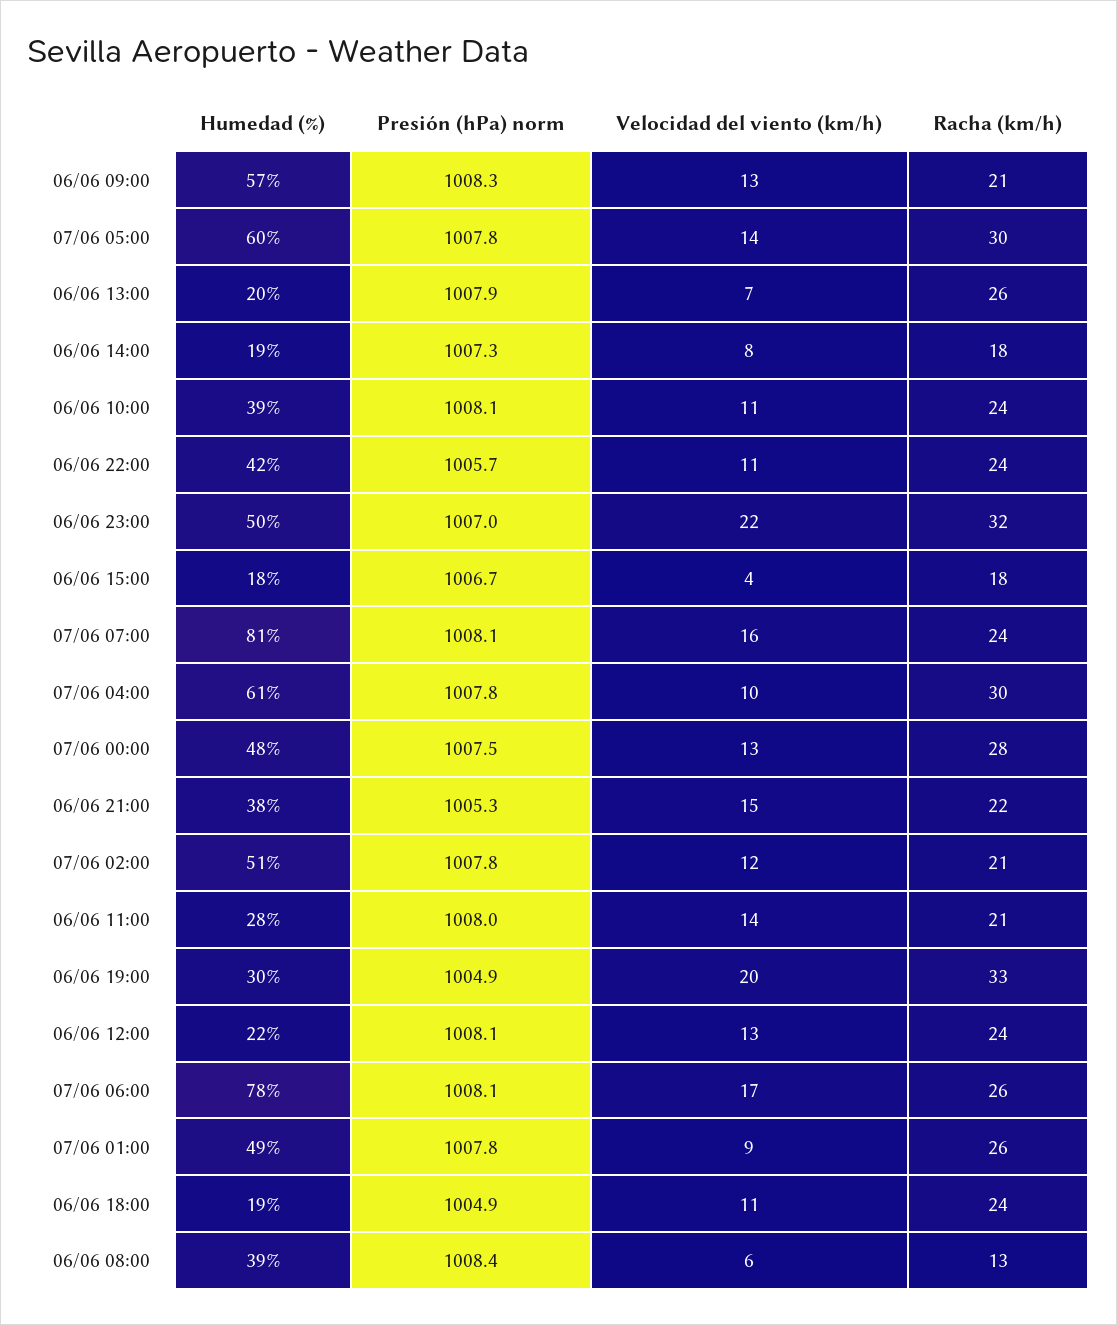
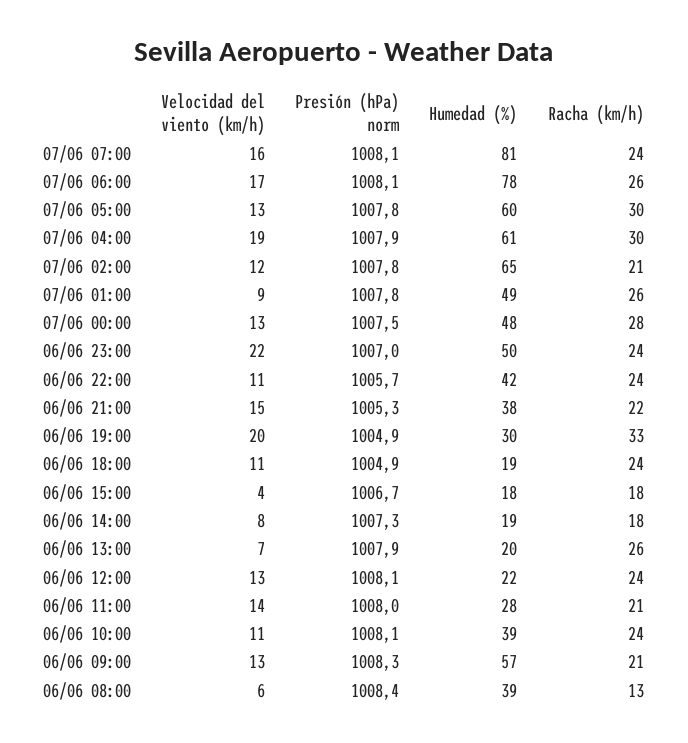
Velocidad del viento (km/h), 07/06 05:00: 14 -> 13
Racha (km/h), 06/06 23:00: 32 -> 24
Presión (hPa) norm, 07/06 04:00: 1007.8 -> 1007.9
Velocidad del viento (km/h), 07/06 04:00: 10 -> 19
Humedad (%), 07/06 02:00: 51 -> 65

